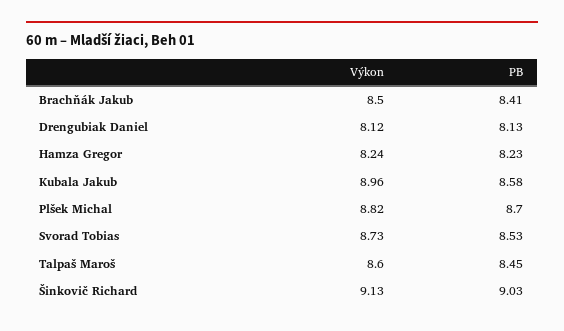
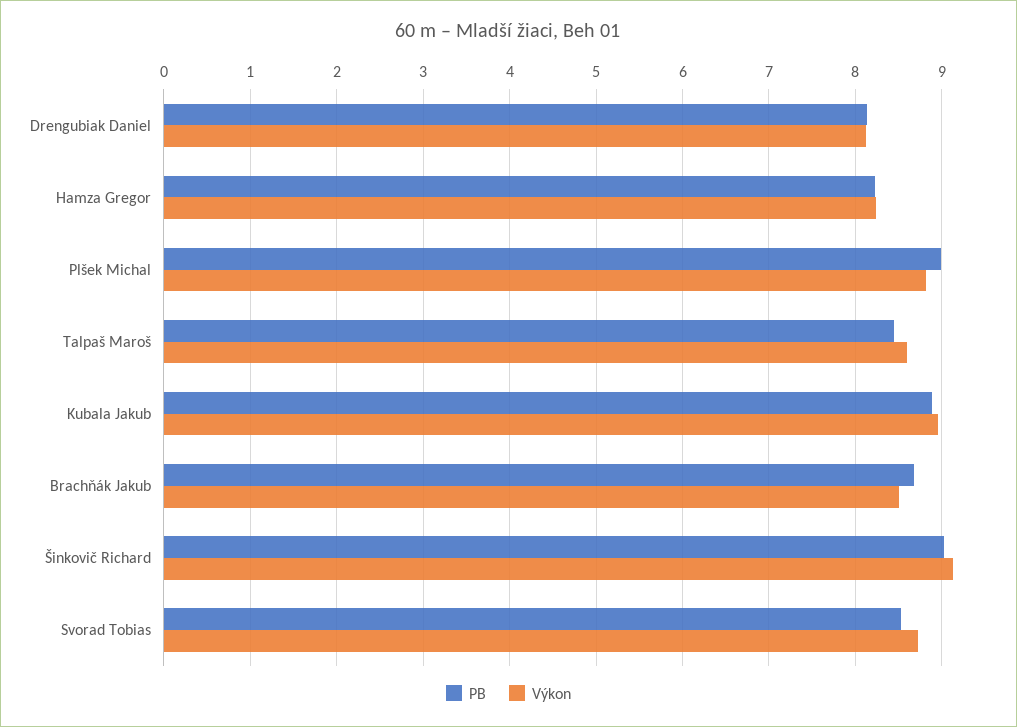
PB, Brachňák Jakub: 8.41 -> 8.7
PB, Kubala Jakub: 8.58 -> 8.9
PB, Plšek Michal: 8.7 -> 9

